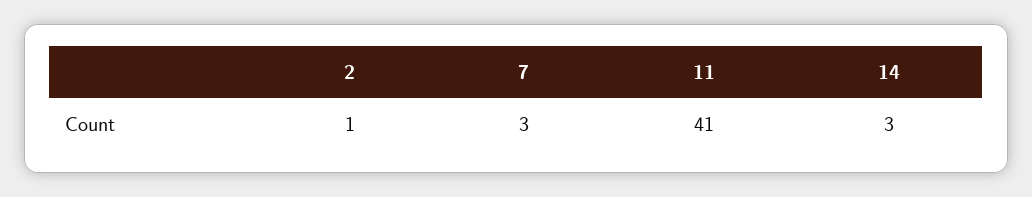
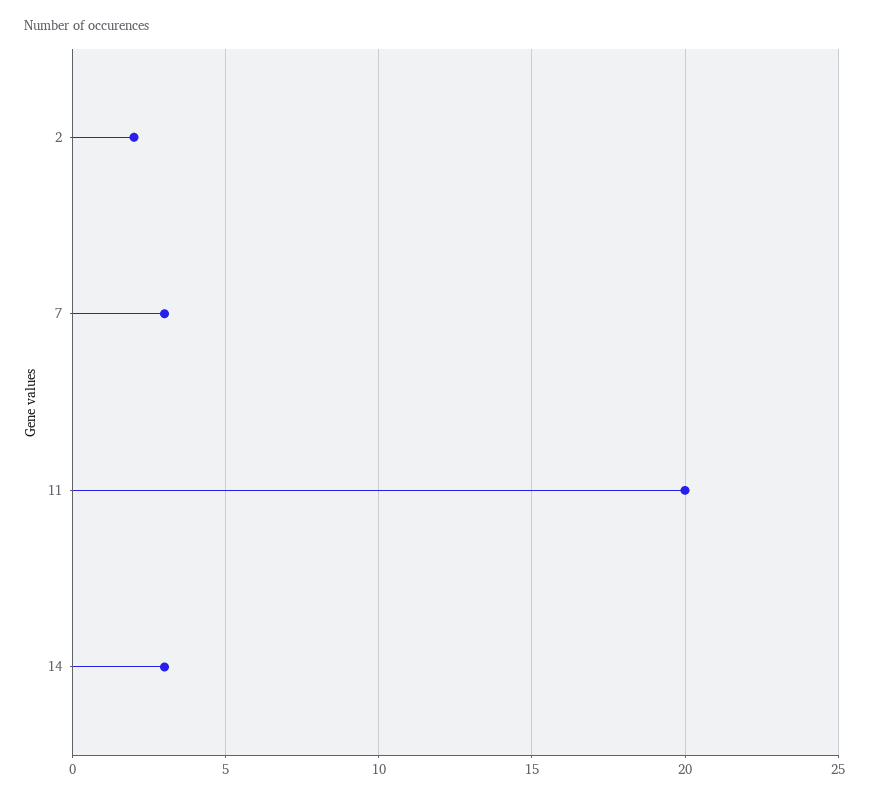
2: 1 -> 2
11: 41 -> 20

